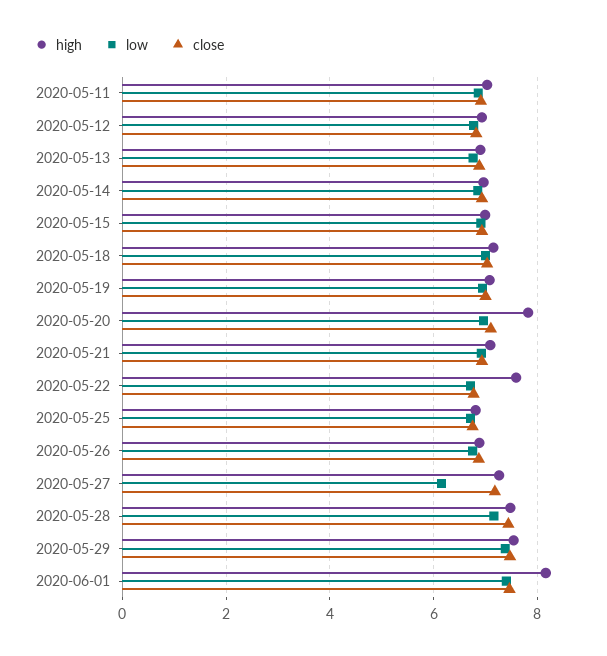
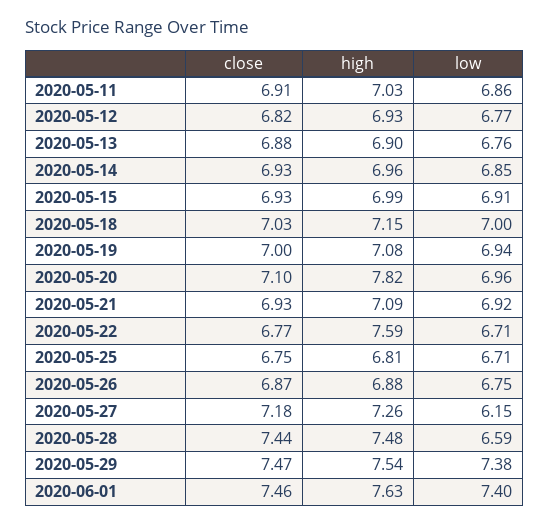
low, 2020-05-28: 7.2 -> 6.59
high, 2020-06-01: 8.2 -> 7.63

